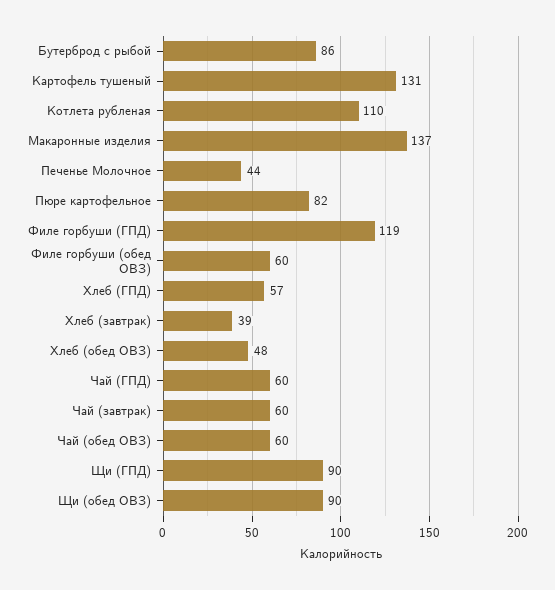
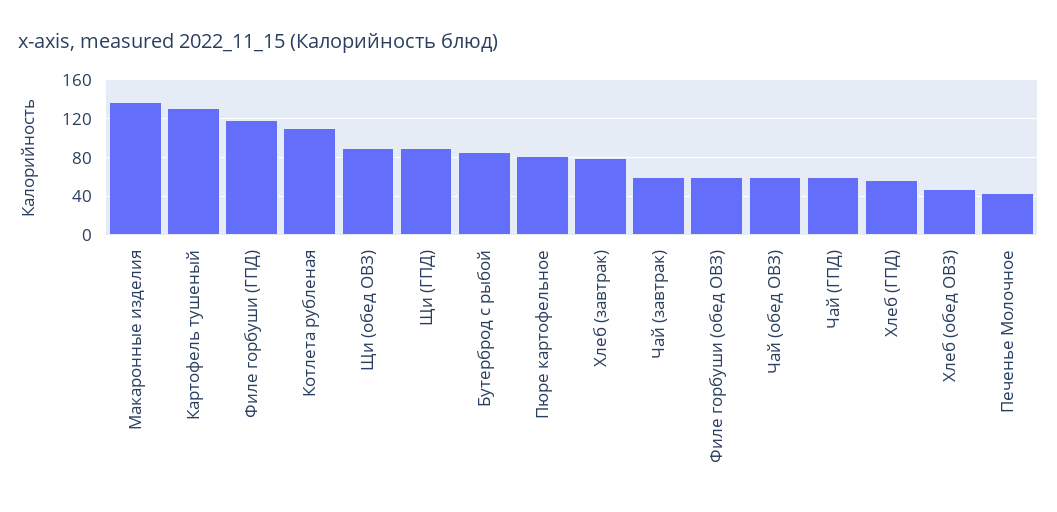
Хлеб (завтрак): 39 -> 80

